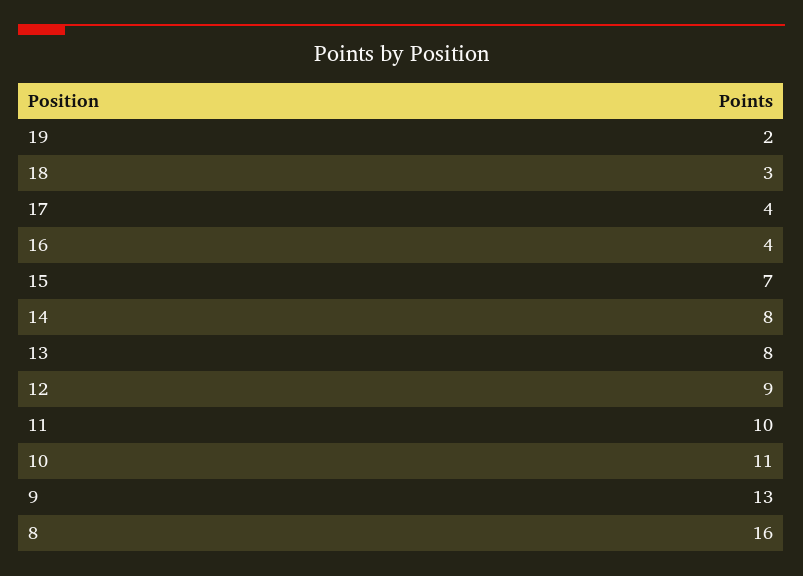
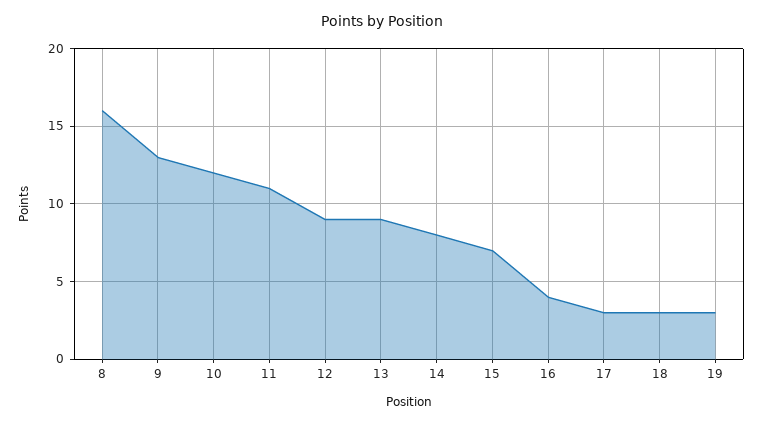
19: 2 -> 3
17: 4 -> 3
13: 8 -> 9
11: 10 -> 11
10: 11 -> 12

